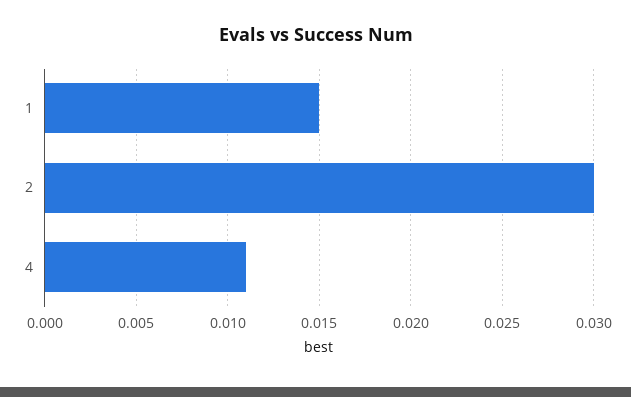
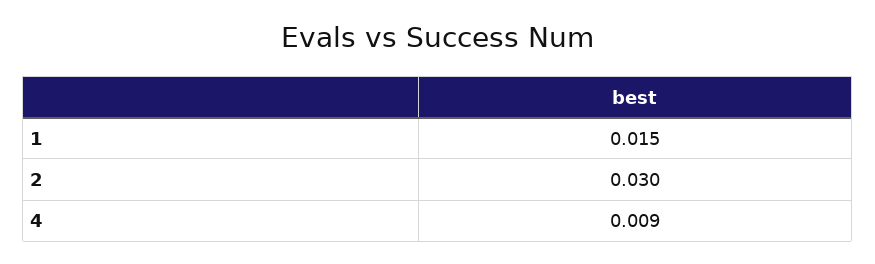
4: 0.011 -> 0.009

